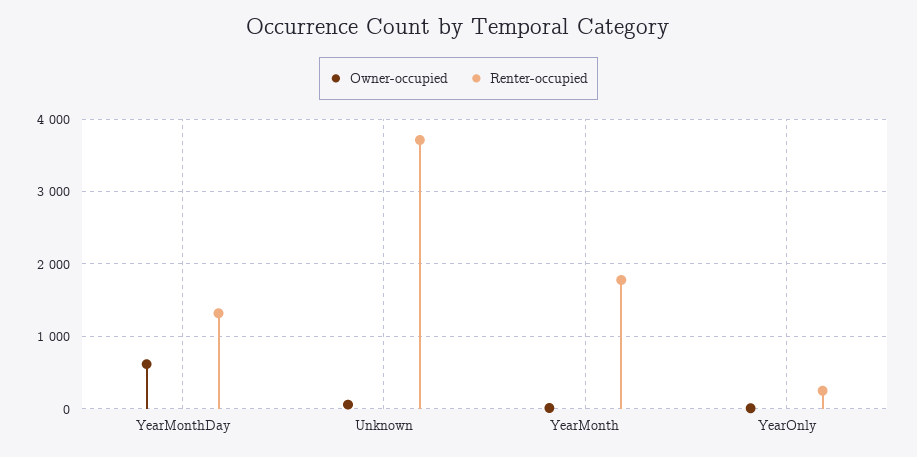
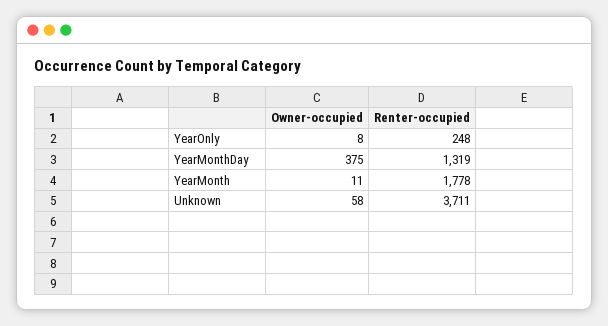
Owner-occupied, YearMonthDay: 600 -> 375

